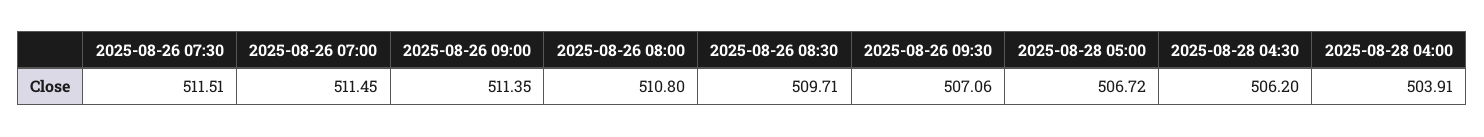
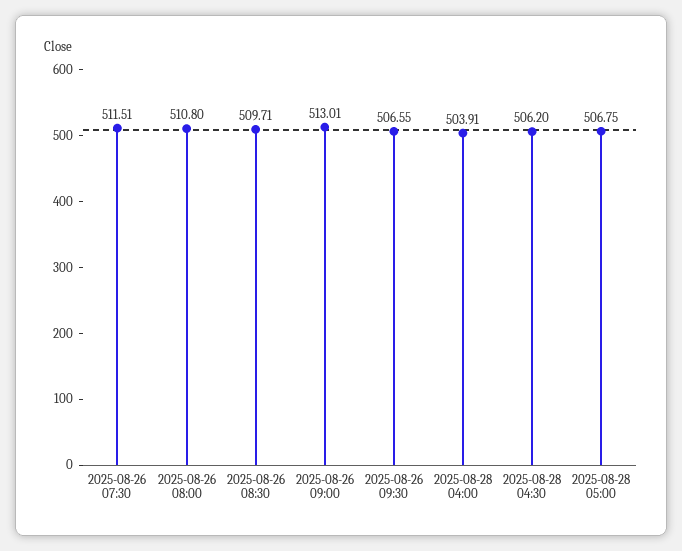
2025-08-26 07:00: 511.45 -> none
2025-08-26 09:00: 511.35 -> 513.01
2025-08-26 09:30: 507.06 -> 506.55
2025-08-28 05:00: 506.72 -> 506.75

